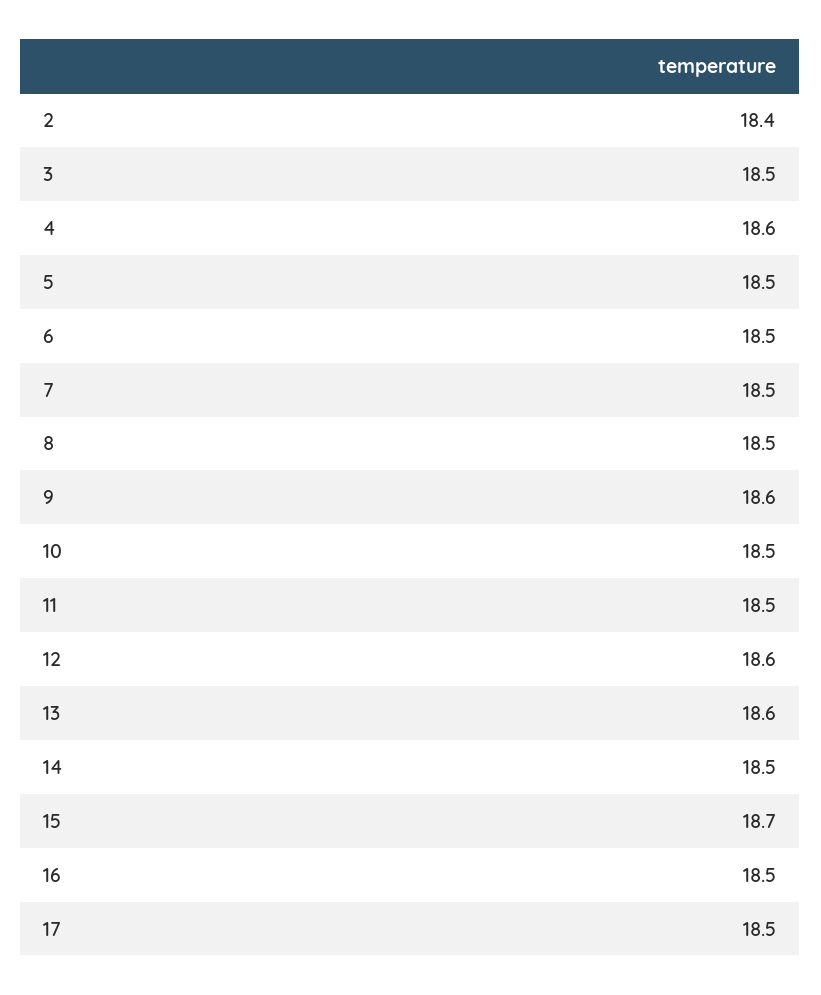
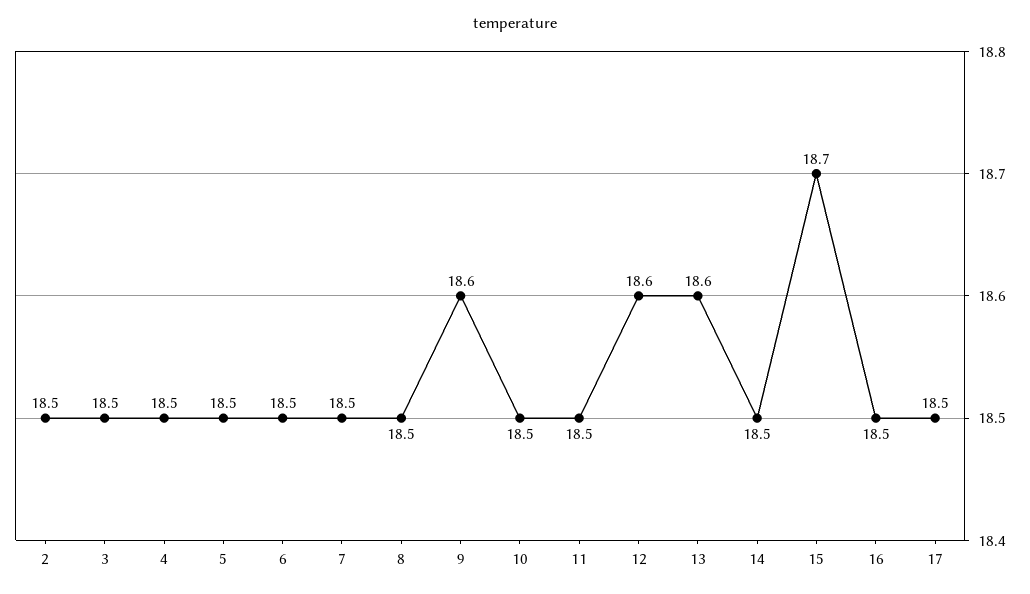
2: 18.4 -> 18.5
4: 18.6 -> 18.5

